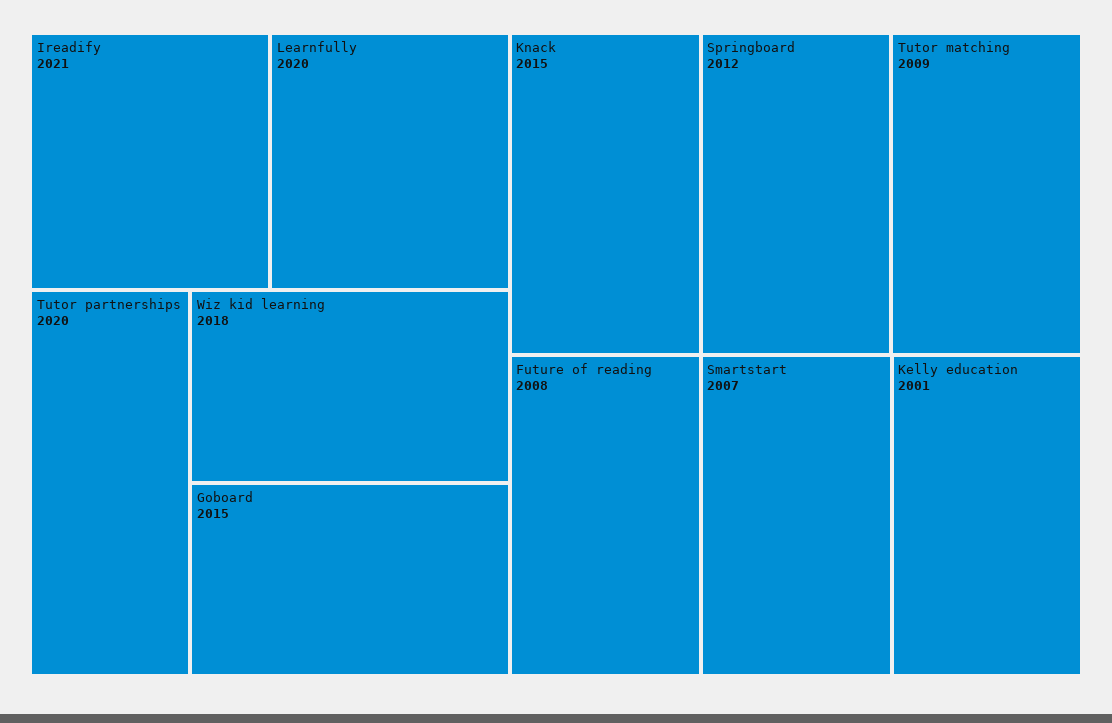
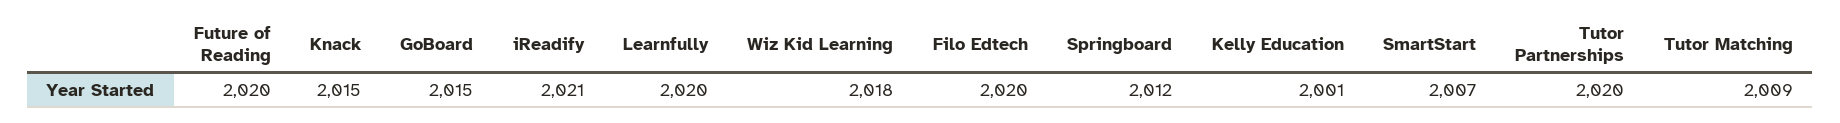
Future of reading: 2008 -> 2020
Filo Edtech: none -> 2020

